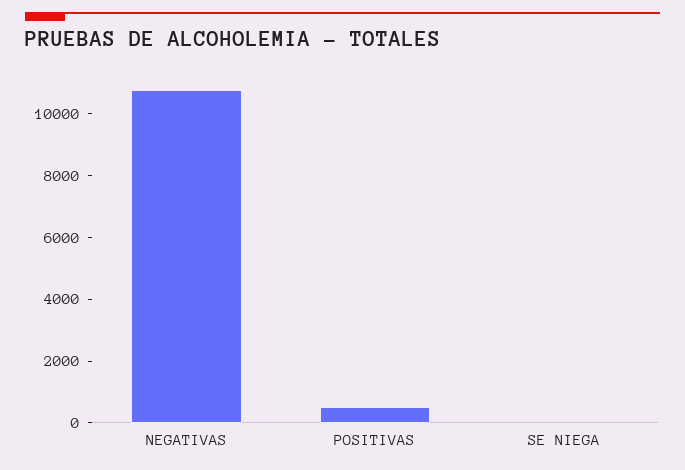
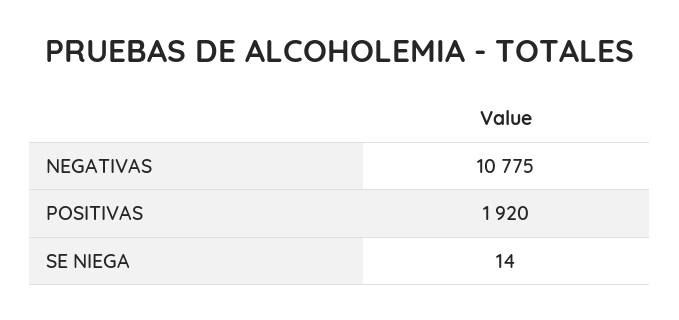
POSITIVAS: 500 -> 1920

